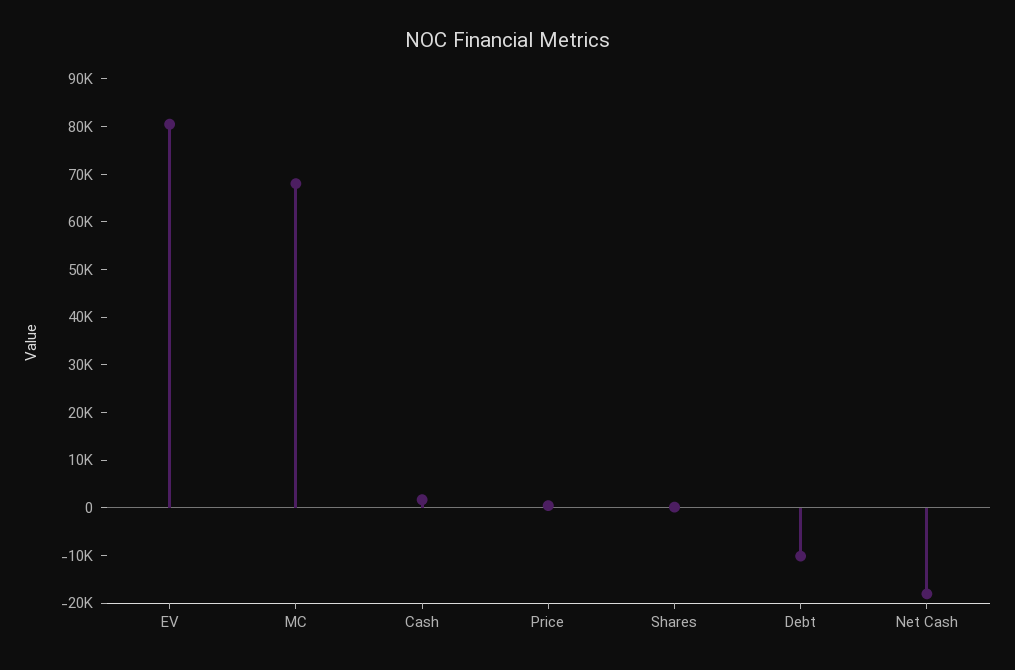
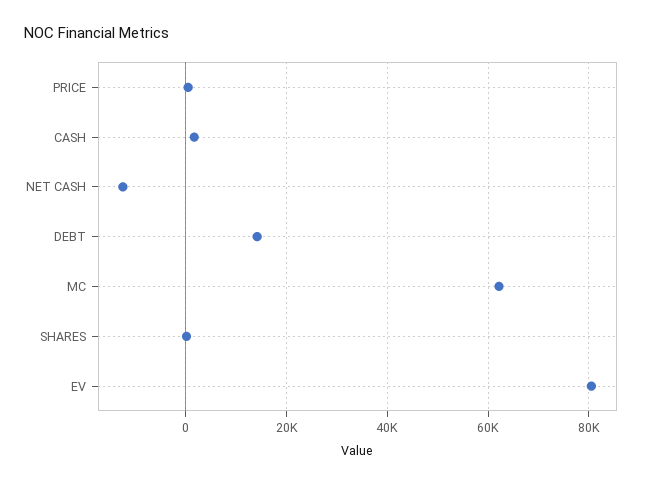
MC: 68000 -> 62000
Debt: -10000 -> 14000
Net Cash: -18000 -> -12000

